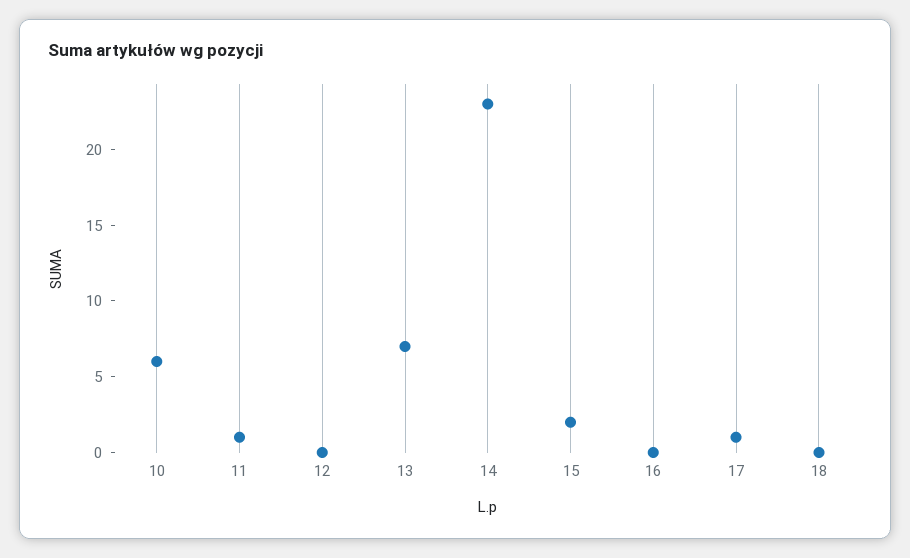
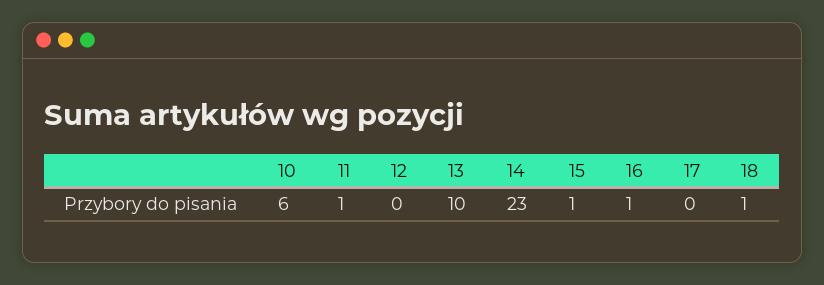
13: 7 -> 10
15: 2 -> 1
16: 0 -> 1
17: 1 -> 0
18: 0 -> 1

